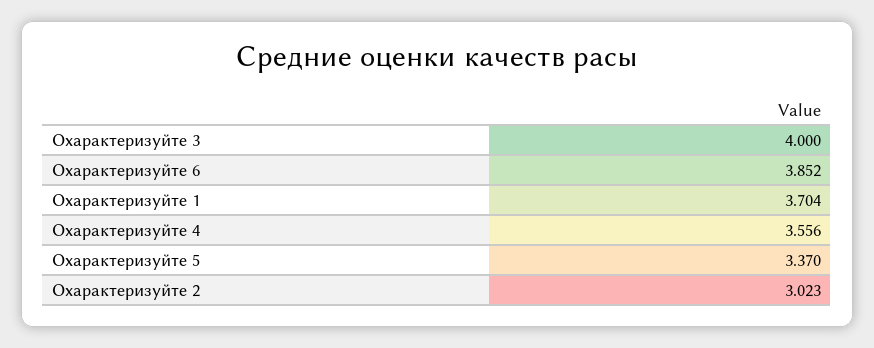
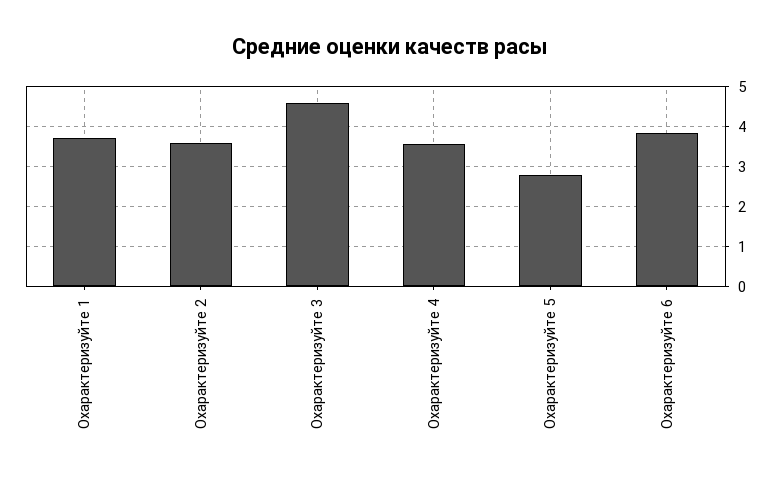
Охарактеризуйте 3: 4 -> 4.6
Охарактеризуйте 5: 3.37 -> 2.8
Охарактеризуйте 2: 3.023 -> 3.6

